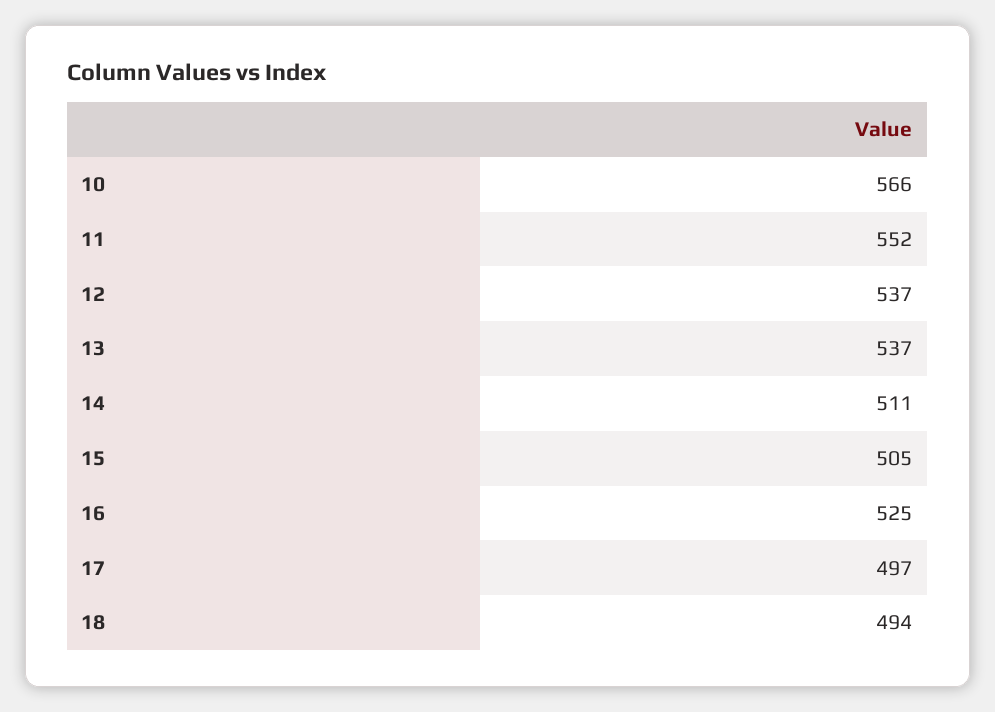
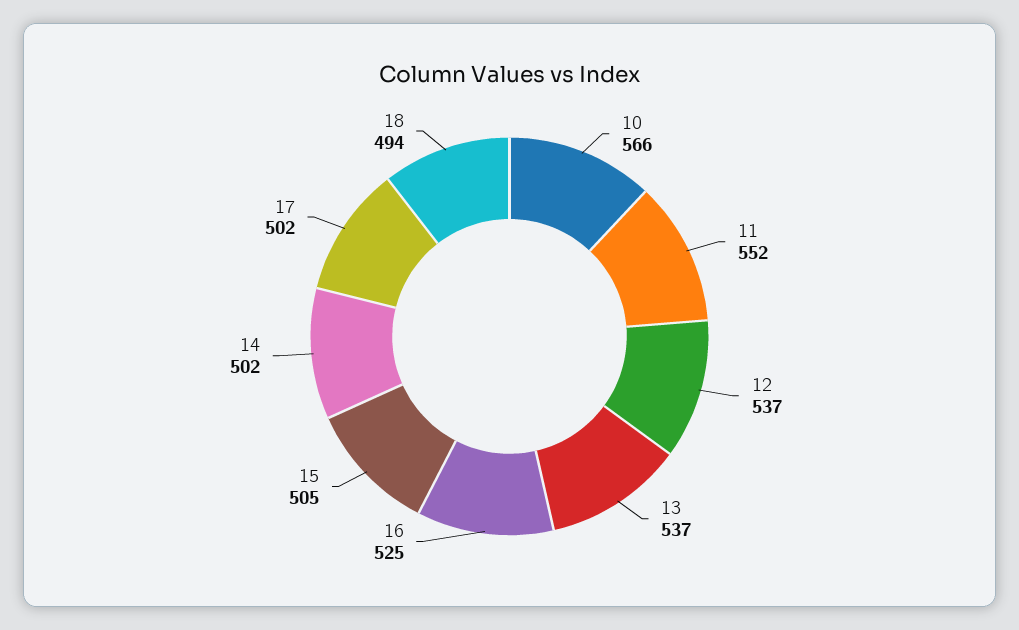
14: 511 -> 502
17: 497 -> 502

